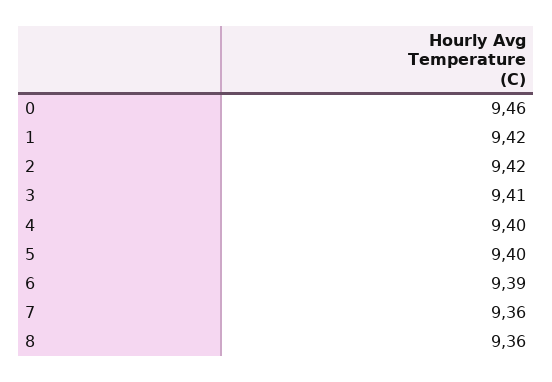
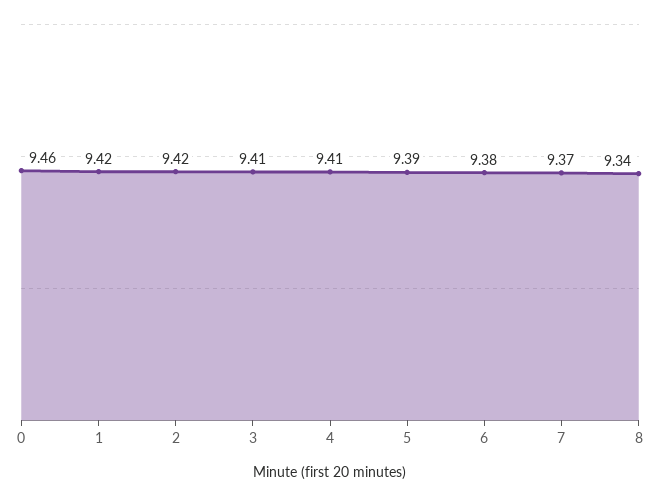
4: 9.4 -> 9.41
5: 9.4 -> 9.39
6: 9.39 -> 9.38
7: 9.36 -> 9.37
8: 9.36 -> 9.34

